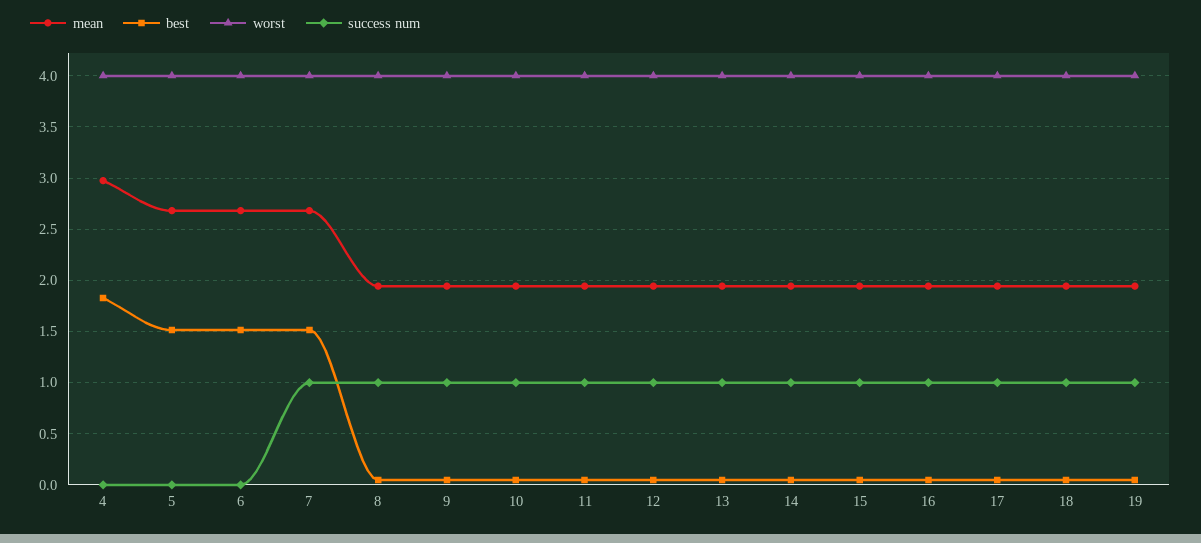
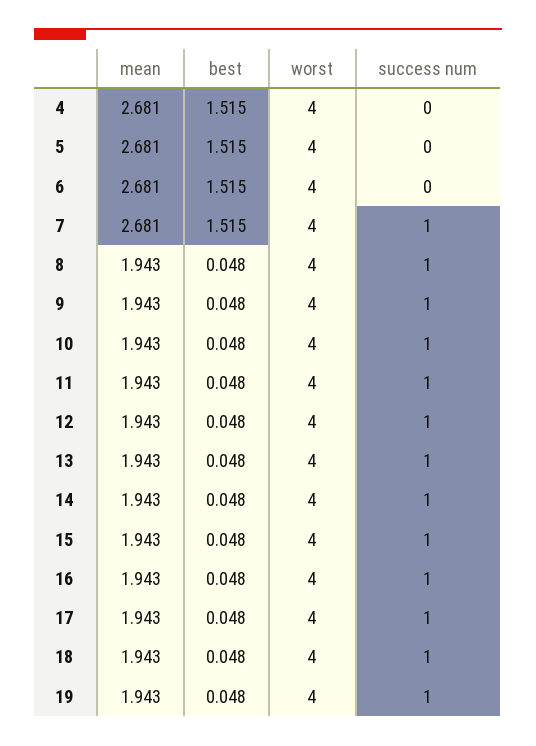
mean, 4: 3 -> 2.681
best, 4: 1.8 -> 1.515

